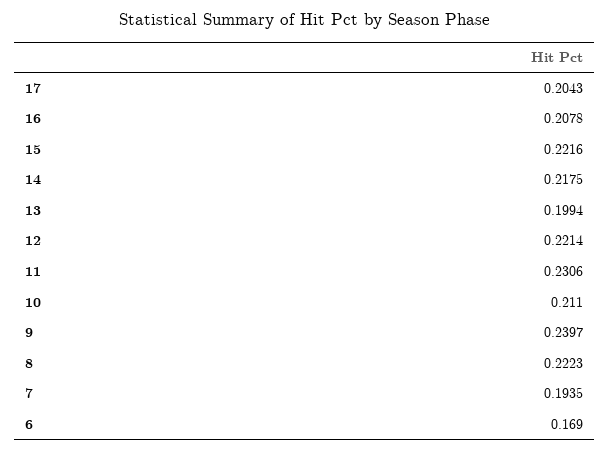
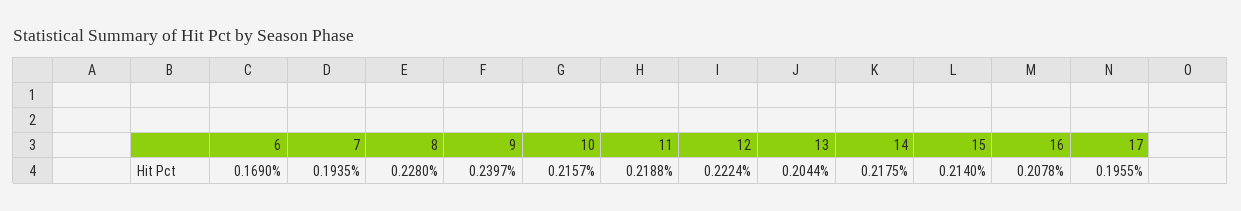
17: 0.2043 -> 0.1955
15: 0.2216 -> 0.214
13: 0.1994 -> 0.2044
12: 0.2214 -> 0.2224
11: 0.2306 -> 0.2188
10: 0.211 -> 0.2157
8: 0.2223 -> 0.228

